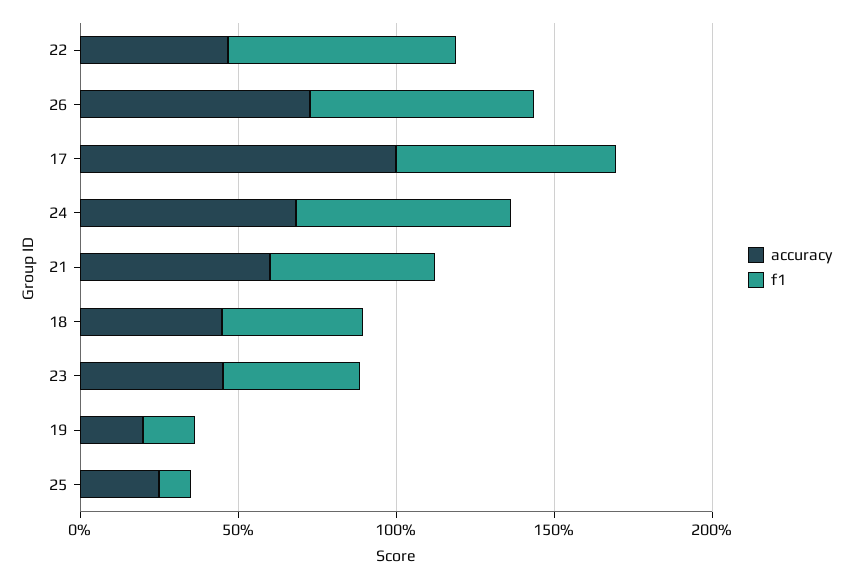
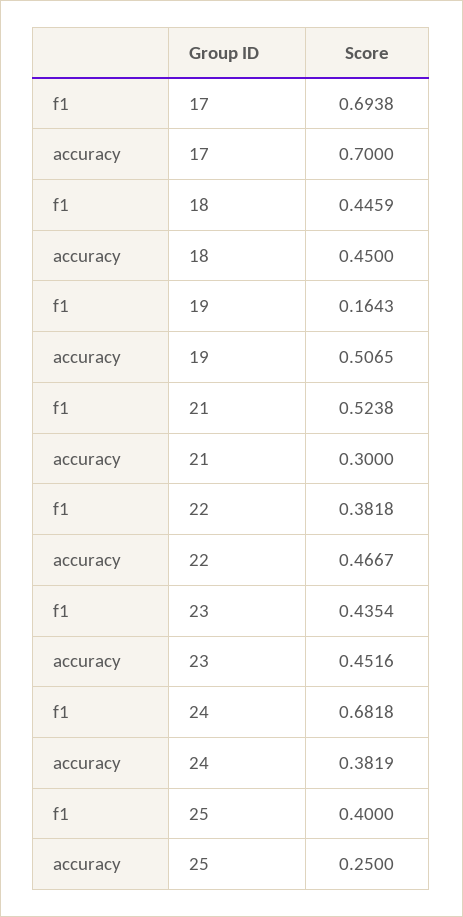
f1, 22: 0.7 -> 0.3818
accuracy, 26: 0.7 -> none
f1, 26: 0.7 -> none
accuracy, 17: 1 -> 0.7
accuracy, 24: 0.7 -> 0.3819
accuracy, 21: 0.6 -> 0.3
accuracy, 19: 0.2 -> 0.5065
f1, 25: 0.1 -> 0.4

